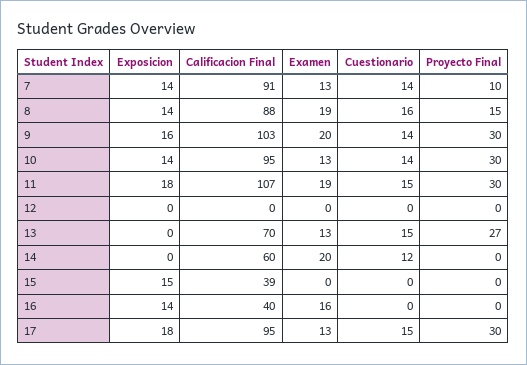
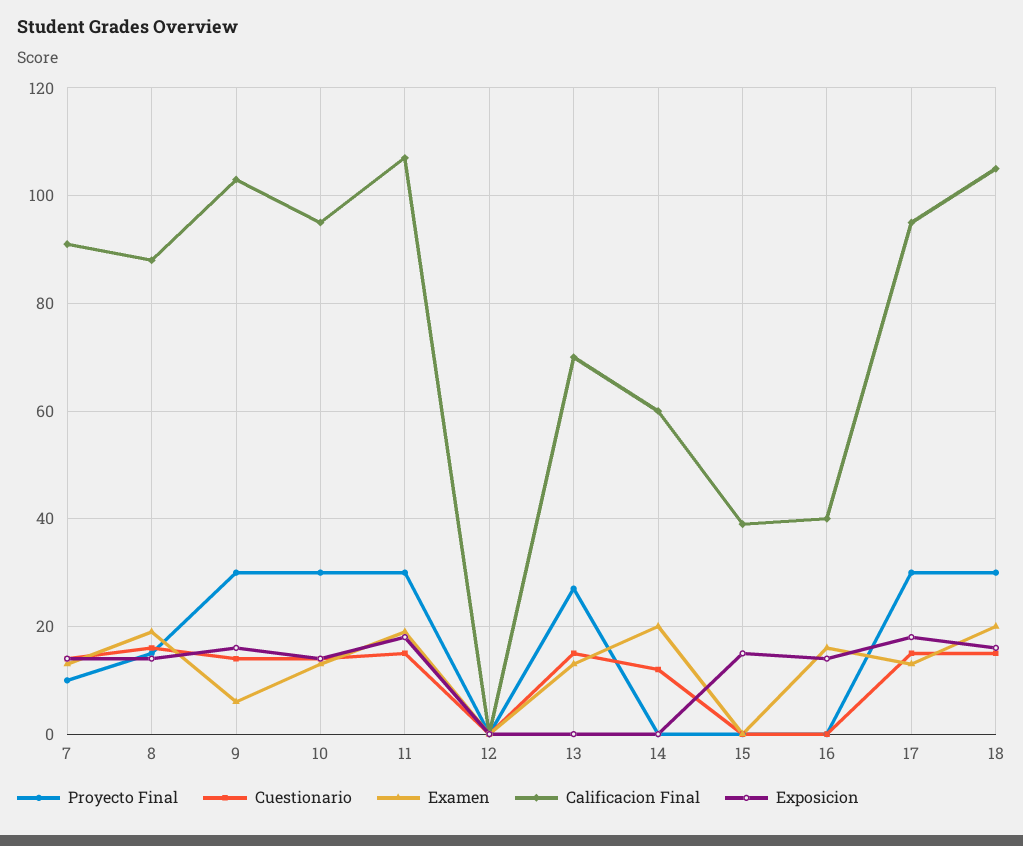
Examen, 9: 20 -> 5
Proyecto Final, 18: none -> 30
Cuestionario, 18: none -> 15
Examen, 18: none -> 20
Calificacion Final, 18: none -> 105
Exposicion, 18: none -> 15

